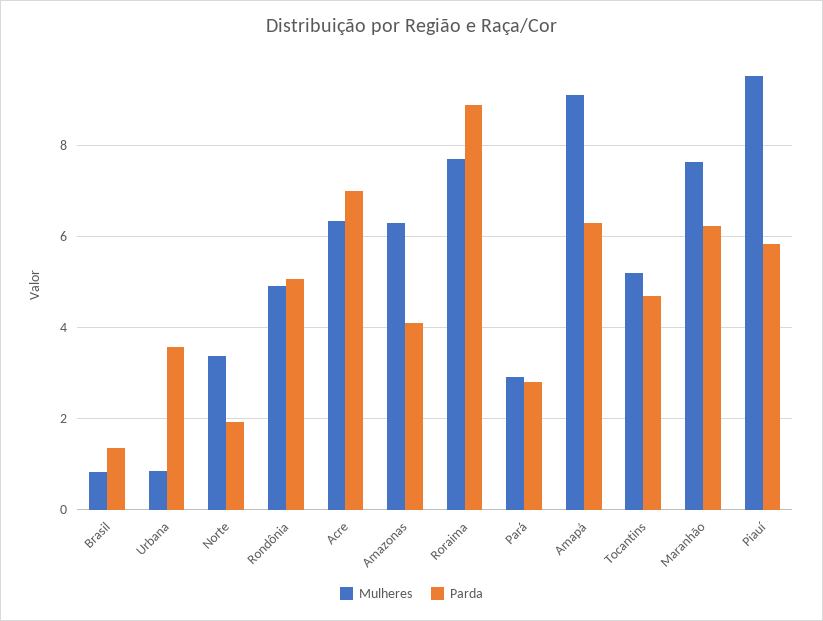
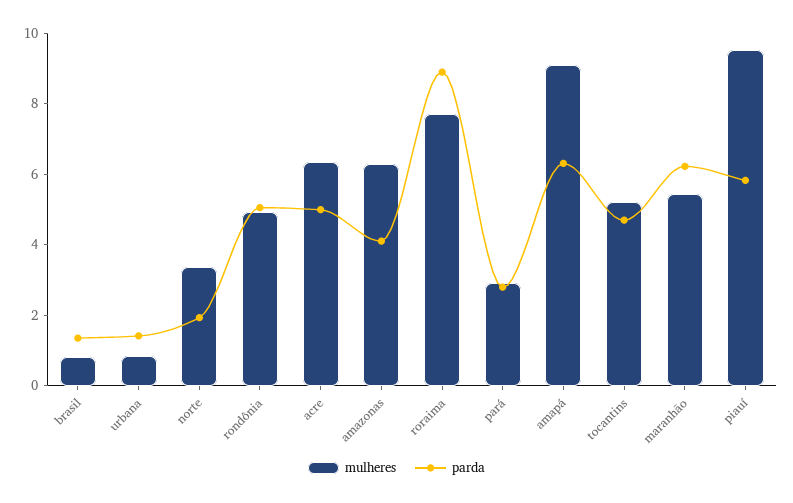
Parda, Urbana: 3.6 -> 1.5
Parda, Acre: 7 -> 5
Mulheres, Maranhão: 7.6 -> 5.5

